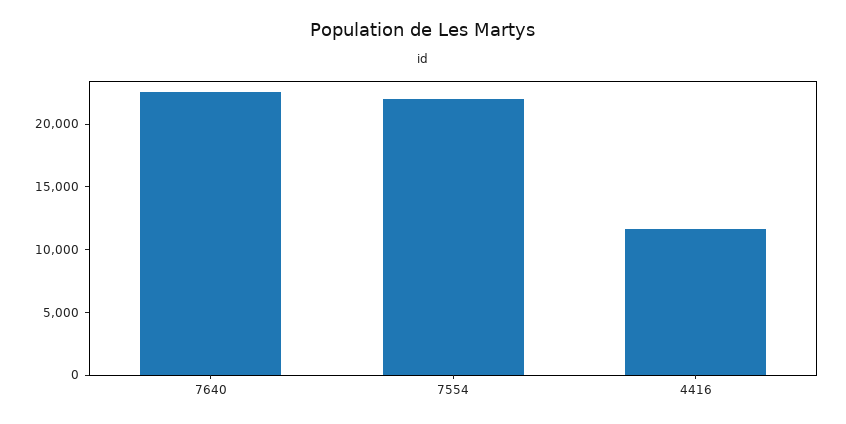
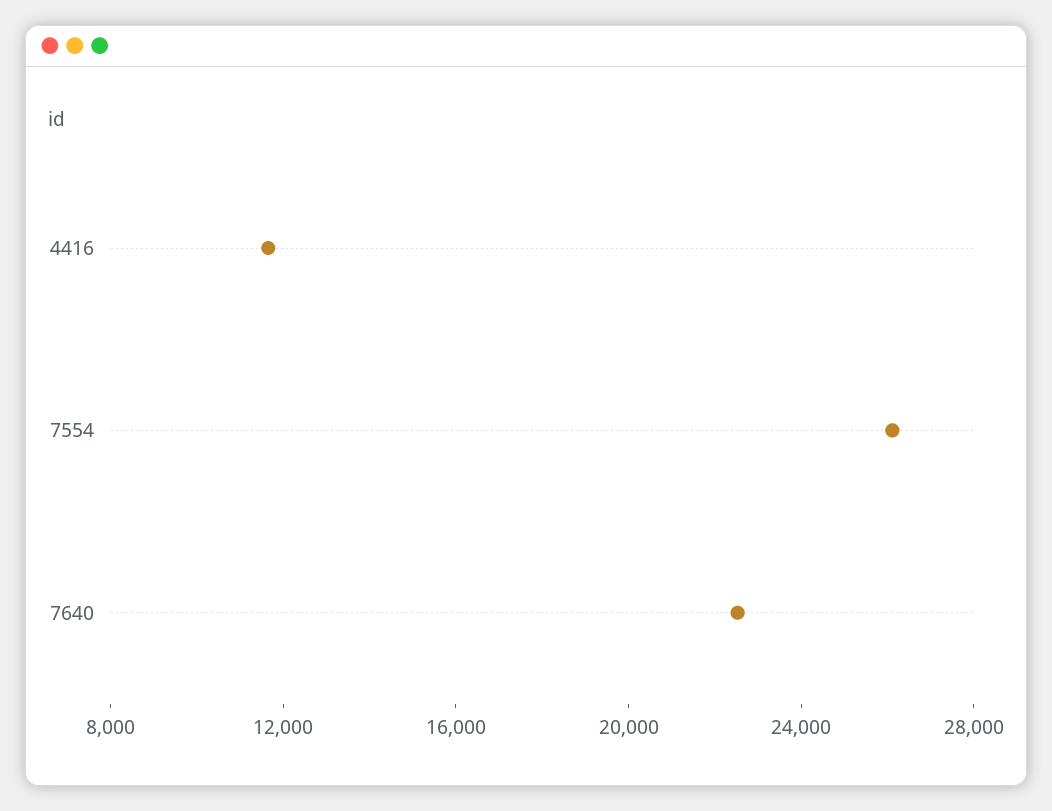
7554: 22000 -> 26000

